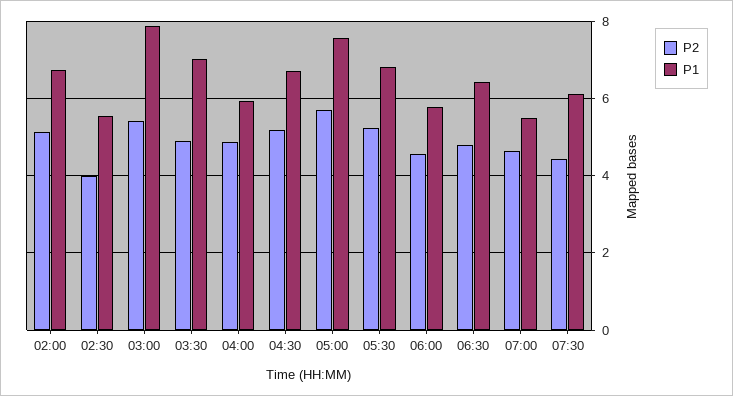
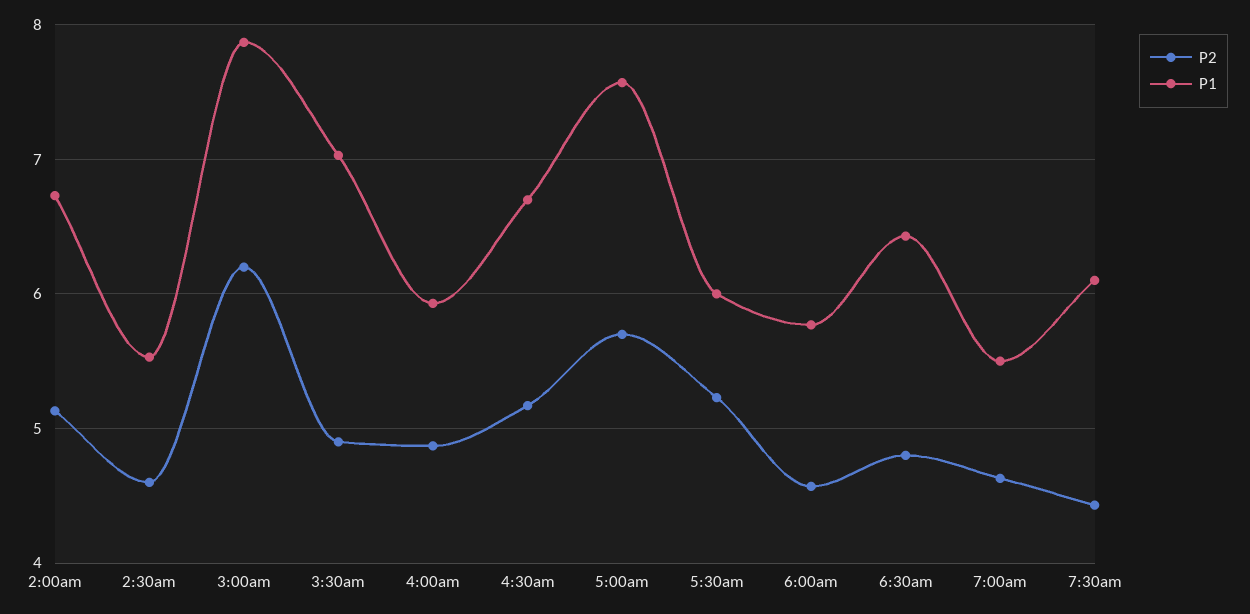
P2, 02:30: 4 -> 4.6
P2, 03:00: 5.4 -> 6.2
P1, 05:30: 6.8 -> 6

